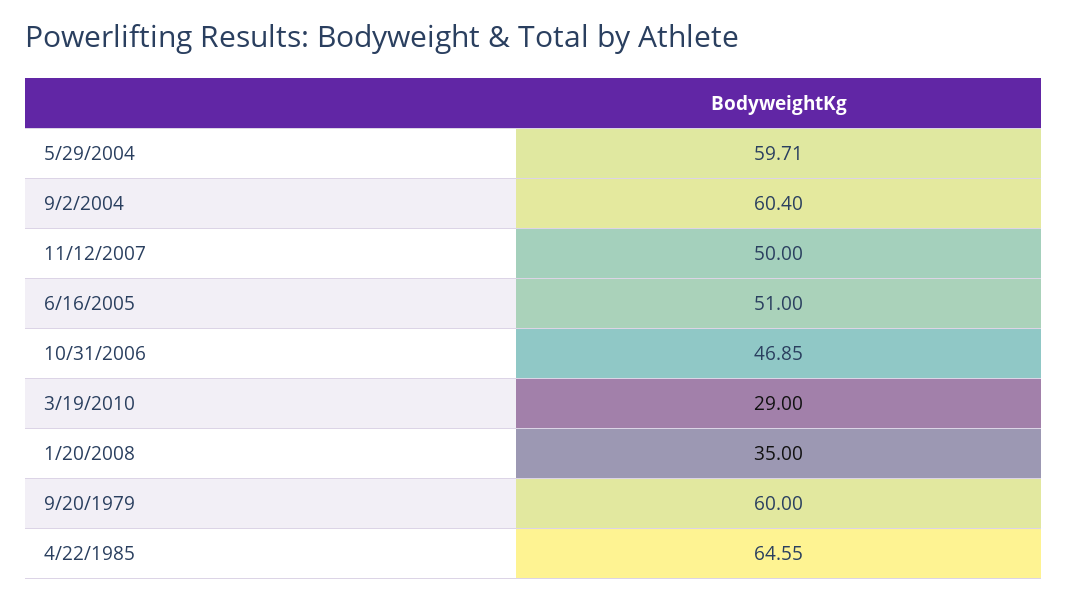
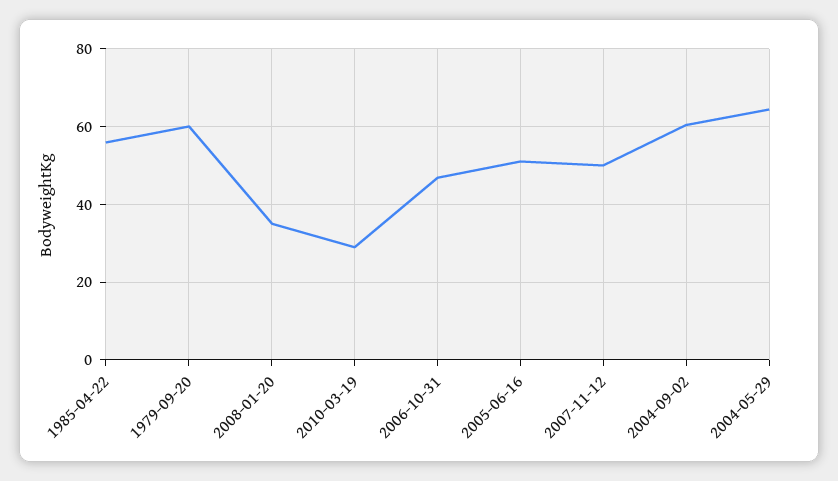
5/29/2004: 59.71 -> 64
4/22/1985: 64.55 -> 56

